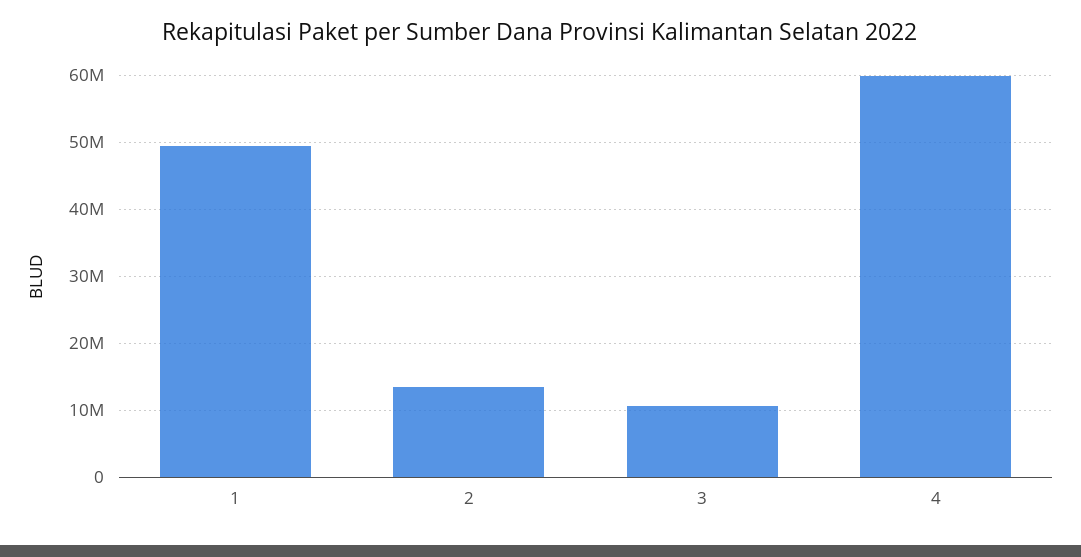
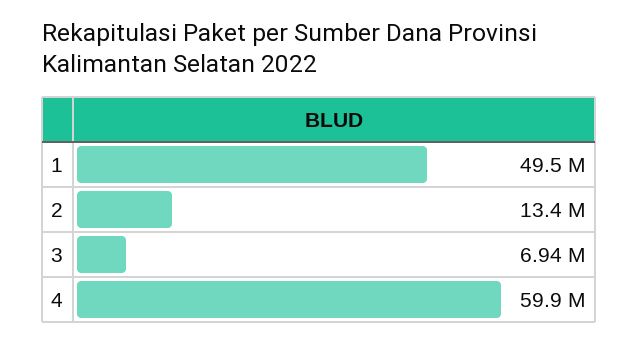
3: 11000000 -> 6940000

